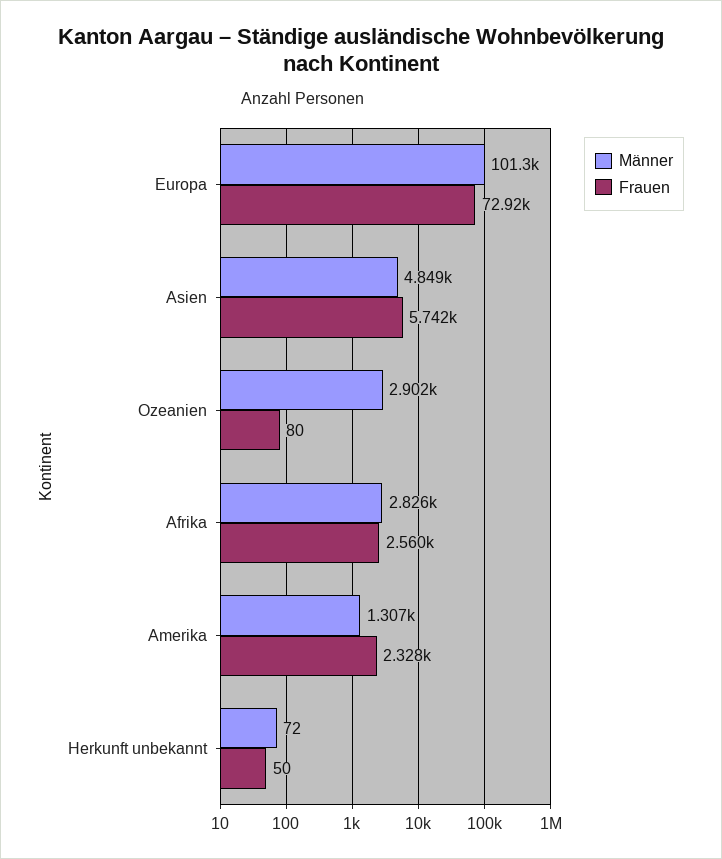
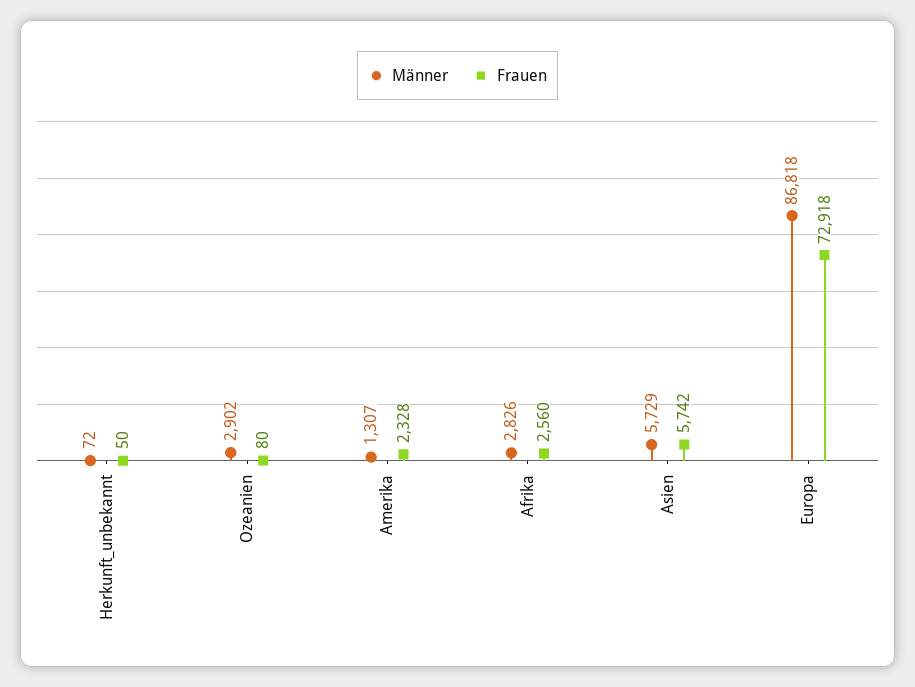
Männer, Europa: 101300 -> 86818
Männer, Asien: 4849 -> 5729

